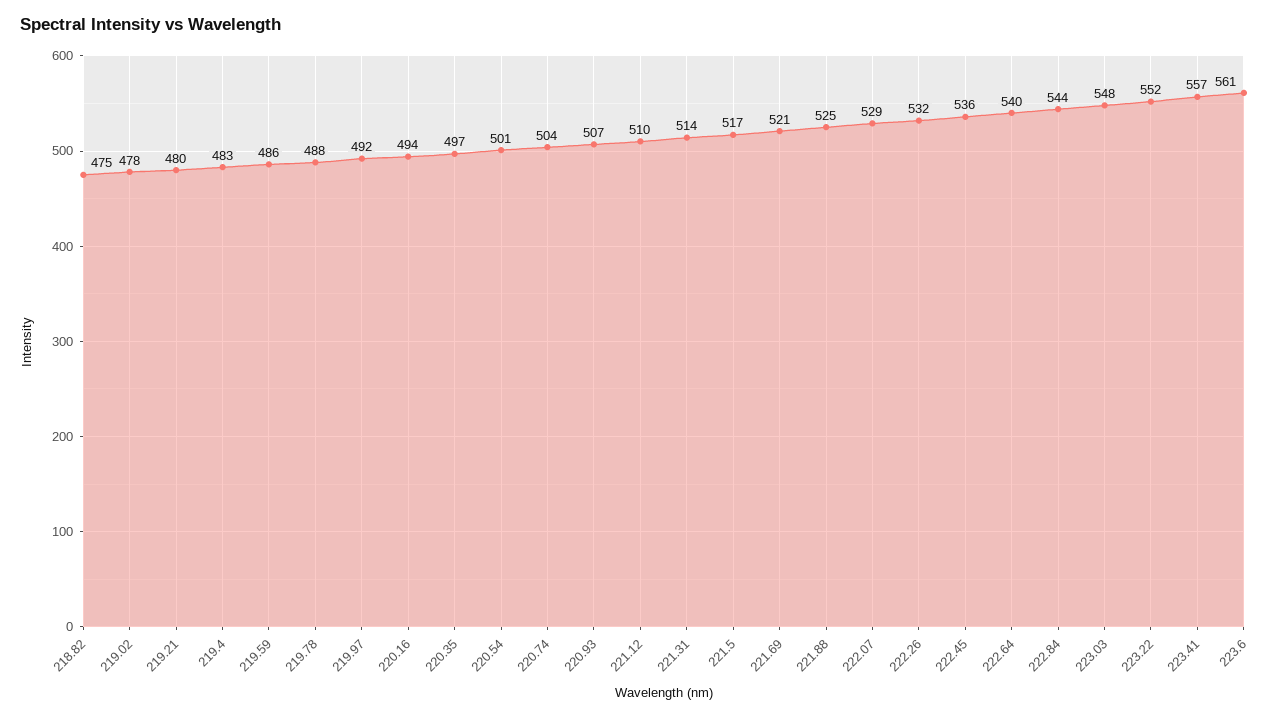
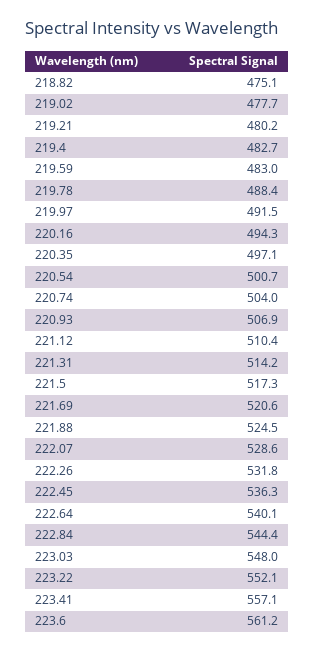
219.59: 486 -> 483

